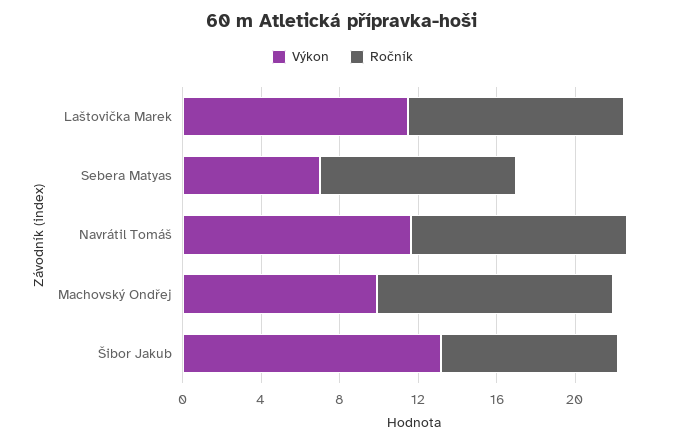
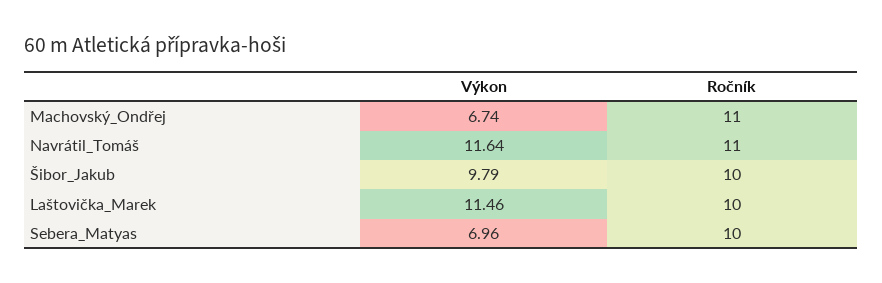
Ročník, Laštovička Marek: 11 -> 10
Výkon, Machovský Ondřej: 10 -> 6.74
Ročník, Machovský Ondřej: 12 -> 11
Výkon, Šibor Jakub: 13 -> 9.79
Ročník, Šibor Jakub: 9 -> 10

